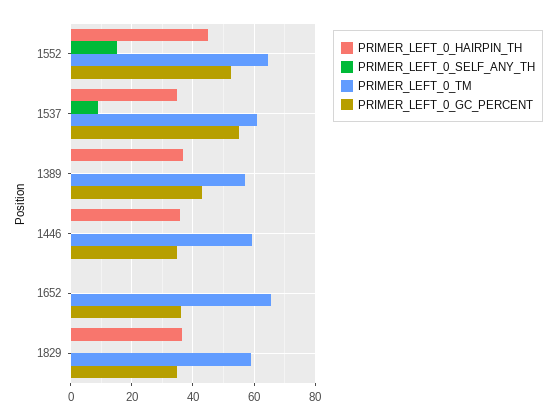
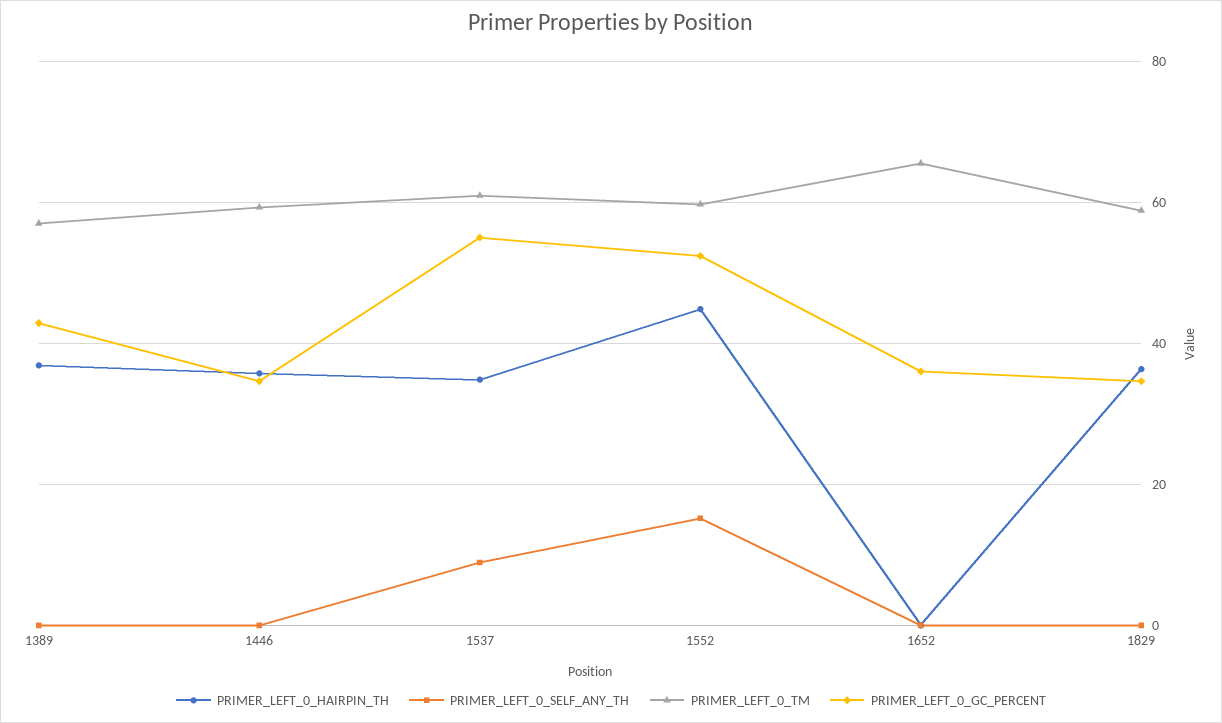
PRIMER_LEFT_0_TM, 1552: 64 -> 60

